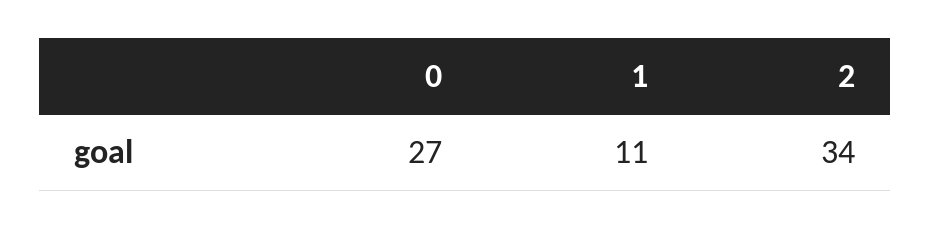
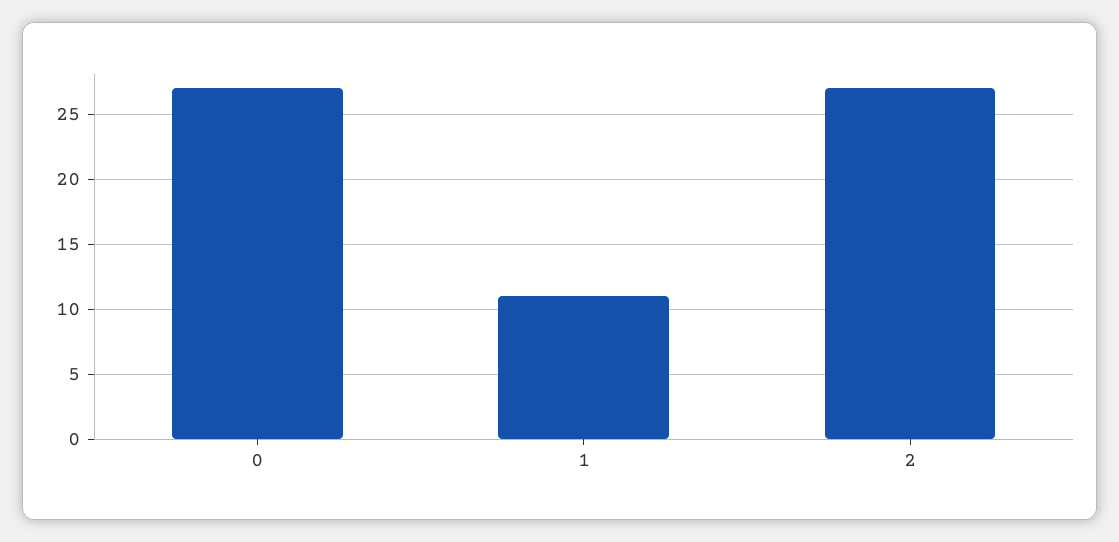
2: 34 -> 27

